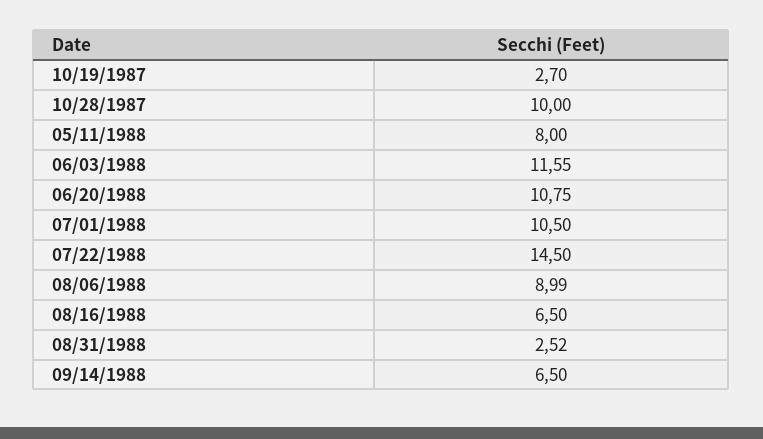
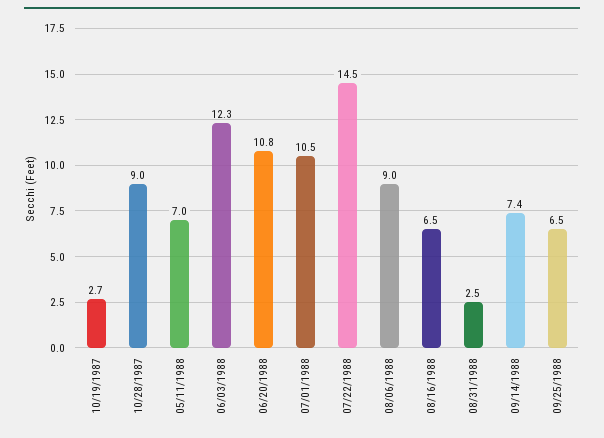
10/28/1987: 10 -> 9
05/11/1988: 8 -> 7
06/03/1988: 11.55 -> 12.3
09/14/1988: 6.5 -> 7.4
09/25/1988: none -> 6.5

